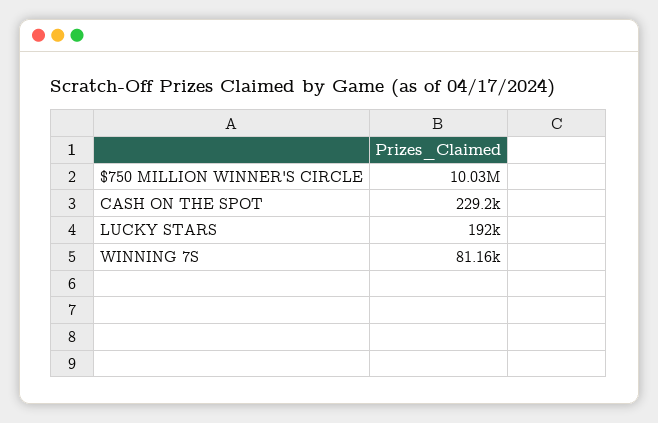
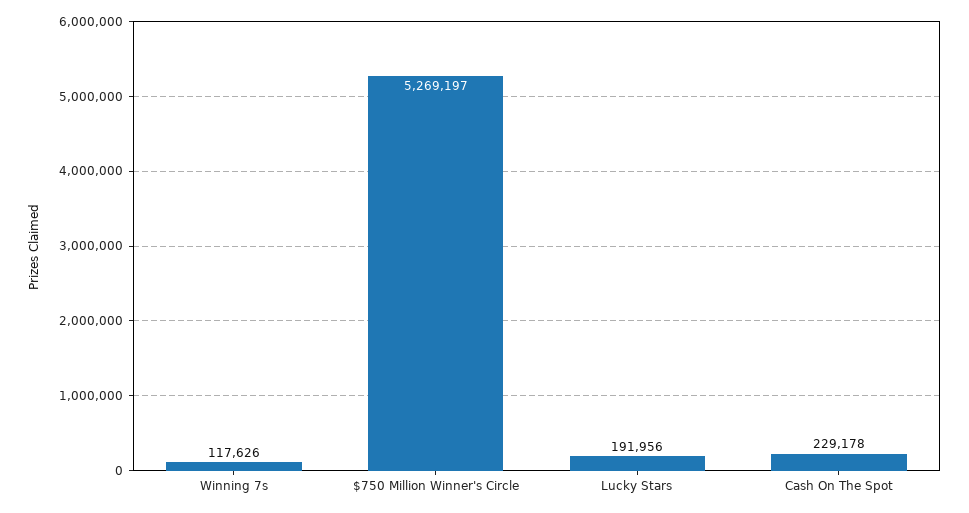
$750 MILLION WINNER'S CIRCLE: 10030000 -> 5269197
WINNING 7S: 81160 -> 117626

